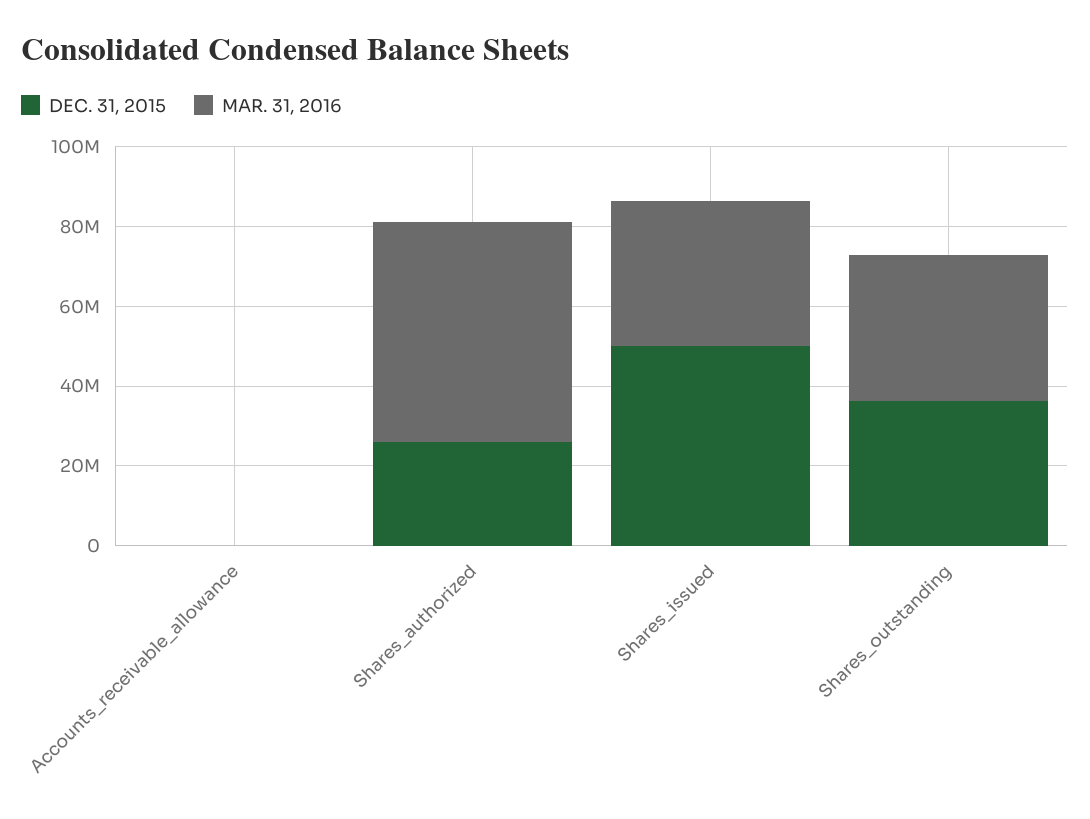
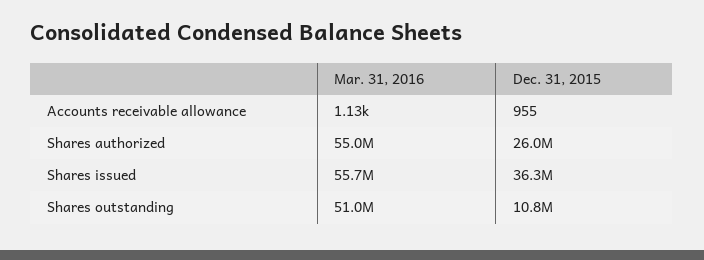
DEC. 31, 2015, Shares_issued: 50000000 -> 36300000
MAR. 31, 2016, Shares_issued: 35000000 -> 55700000
DEC. 31, 2015, Shares_outstanding: 35000000 -> 10800000
MAR. 31, 2016, Shares_outstanding: 35000000 -> 51000000

